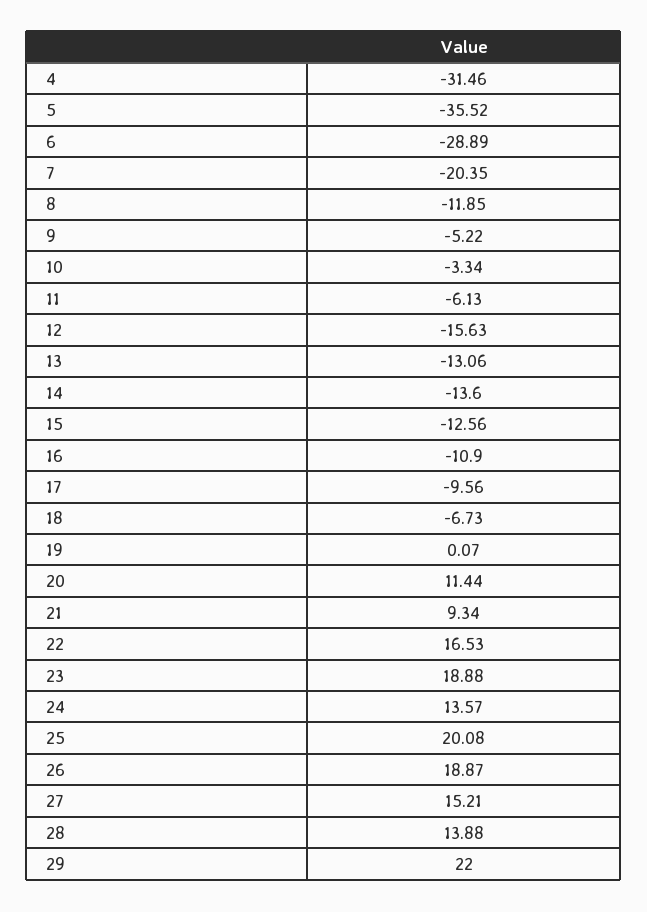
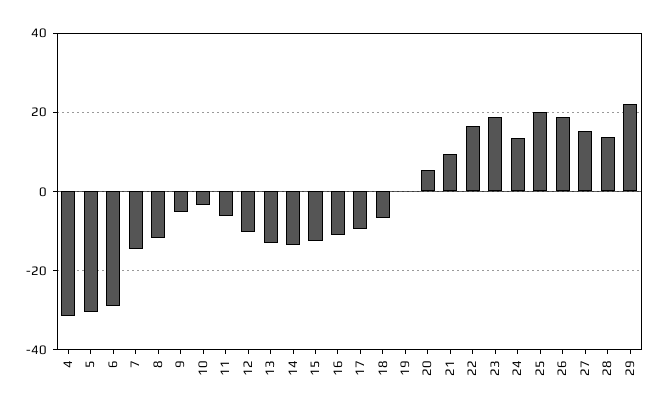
5: -35.52 -> -30
7: -20.35 -> -14
12: -15.63 -> -10
20: 11.44 -> 6

